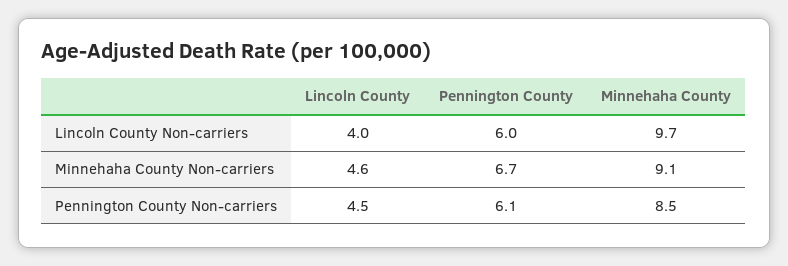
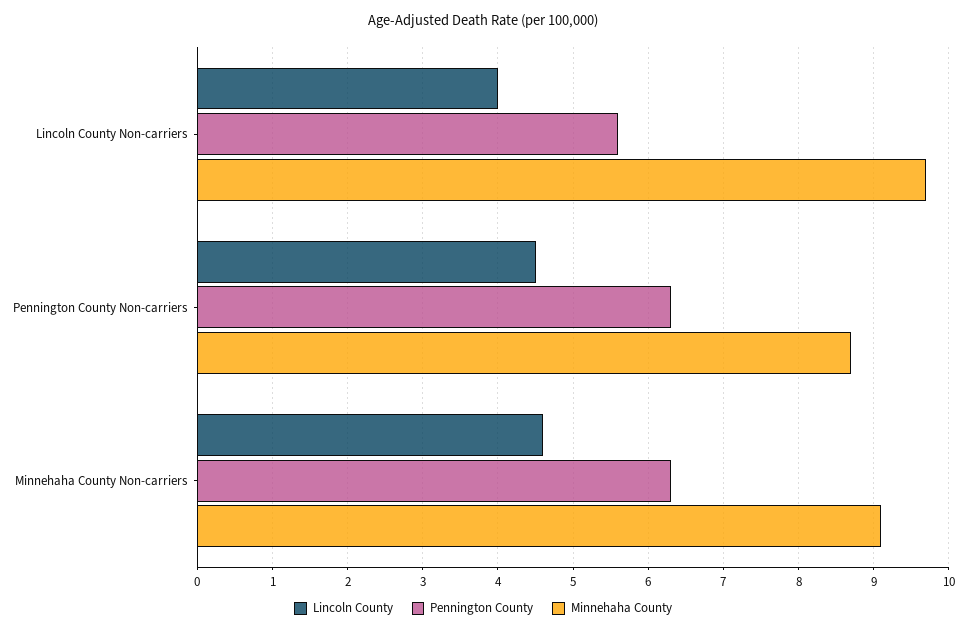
Pennington County, Lincoln County Non-carriers: 6 -> 5.6
Pennington County, Minnehaha County Non-carriers: 6.7 -> 6.3
Pennington County, Pennington County Non-carriers: 6.1 -> 6.3
Minnehaha County, Pennington County Non-carriers: 8.5 -> 8.7

